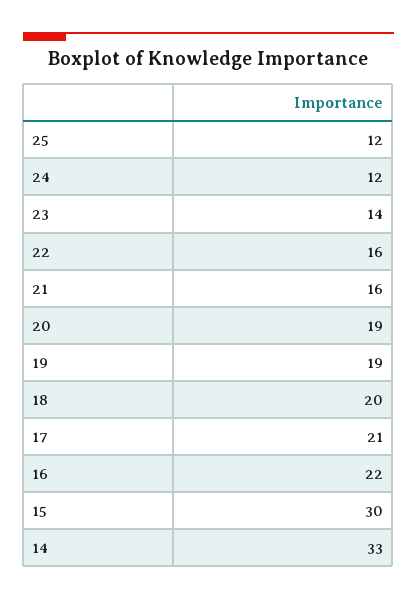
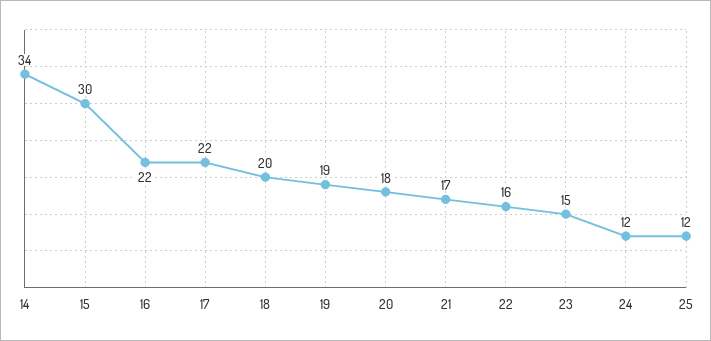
23: 14 -> 15
21: 16 -> 17
20: 19 -> 18
17: 21 -> 22
14: 33 -> 34

